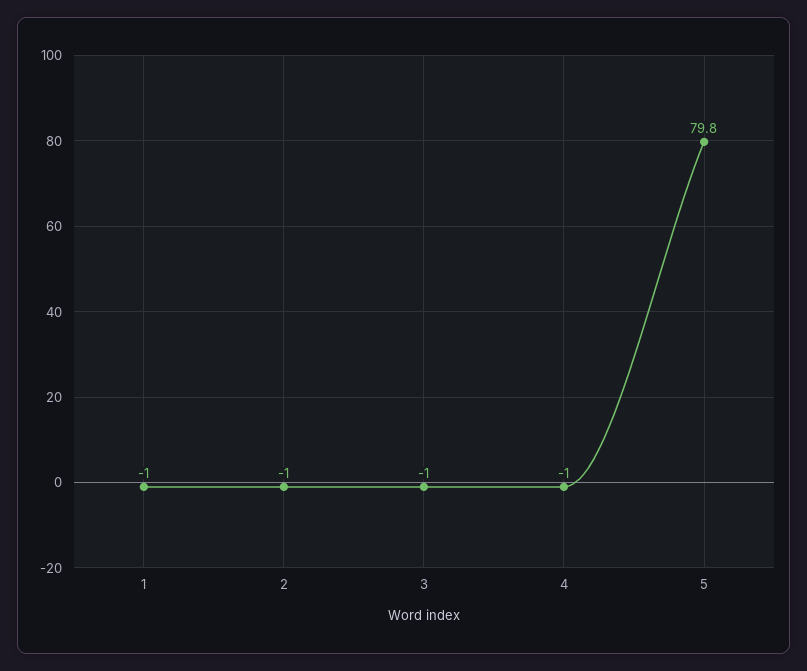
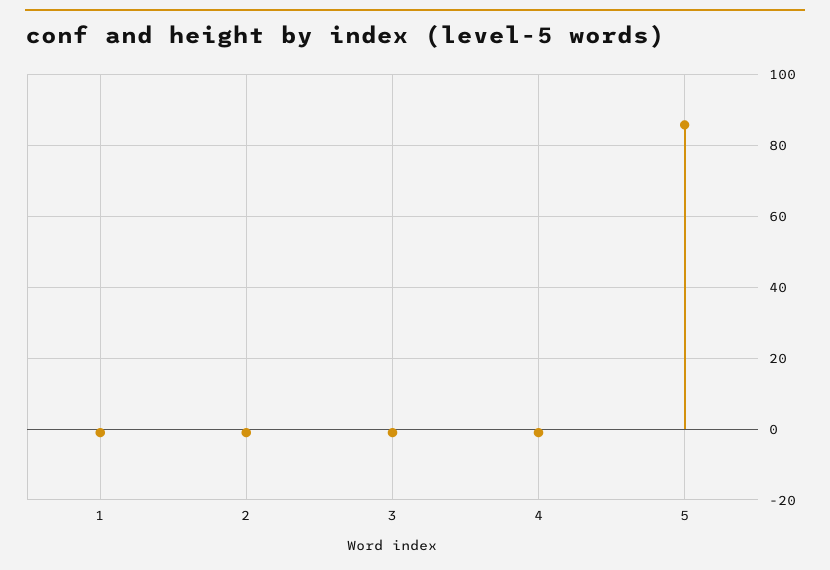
5: 79.8 -> 86

